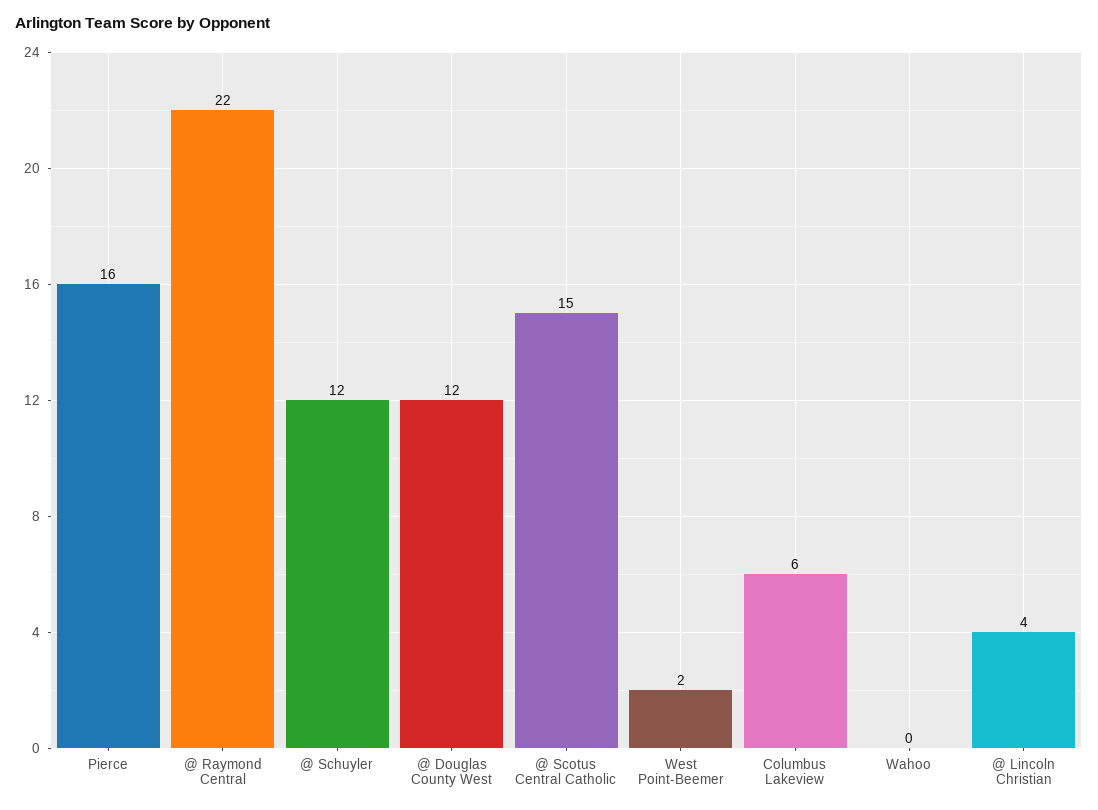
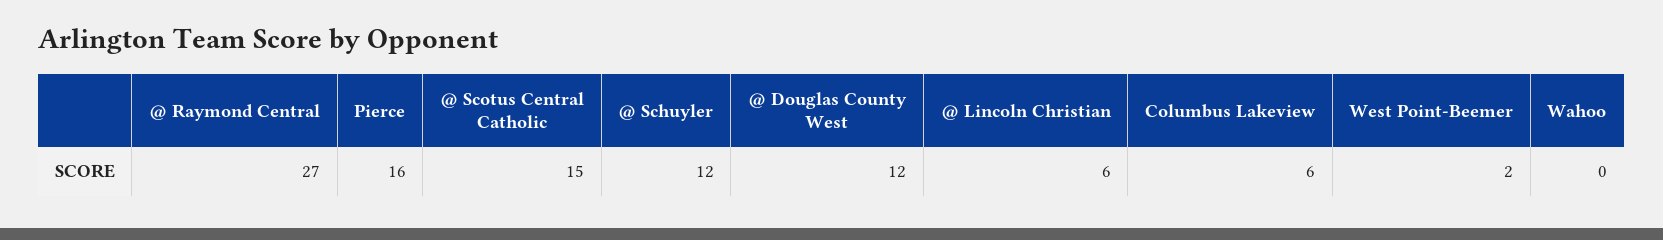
@ Raymond Central: 22 -> 27
@ Lincoln Christian: 4 -> 6

